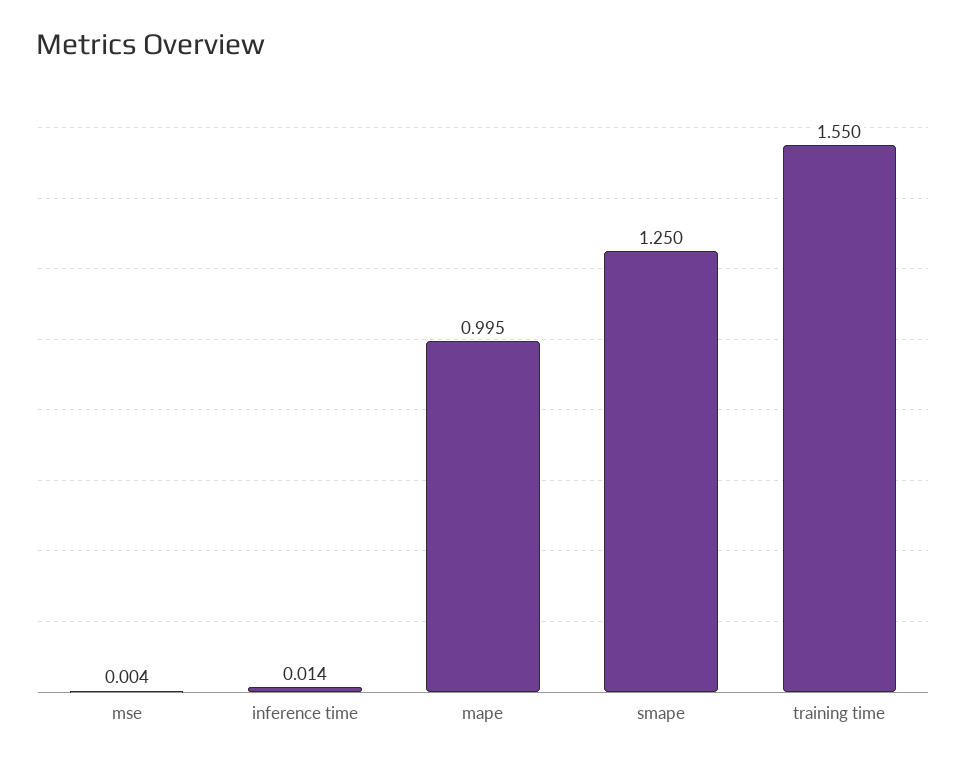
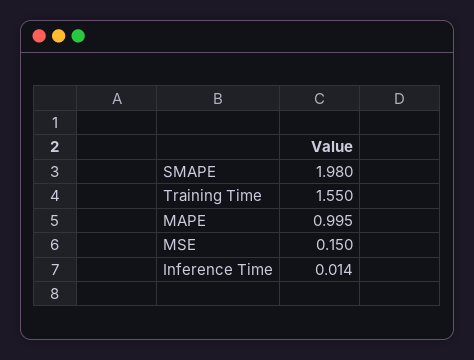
mse: 0.004 -> 0.15
smape: 1.25 -> 1.98

